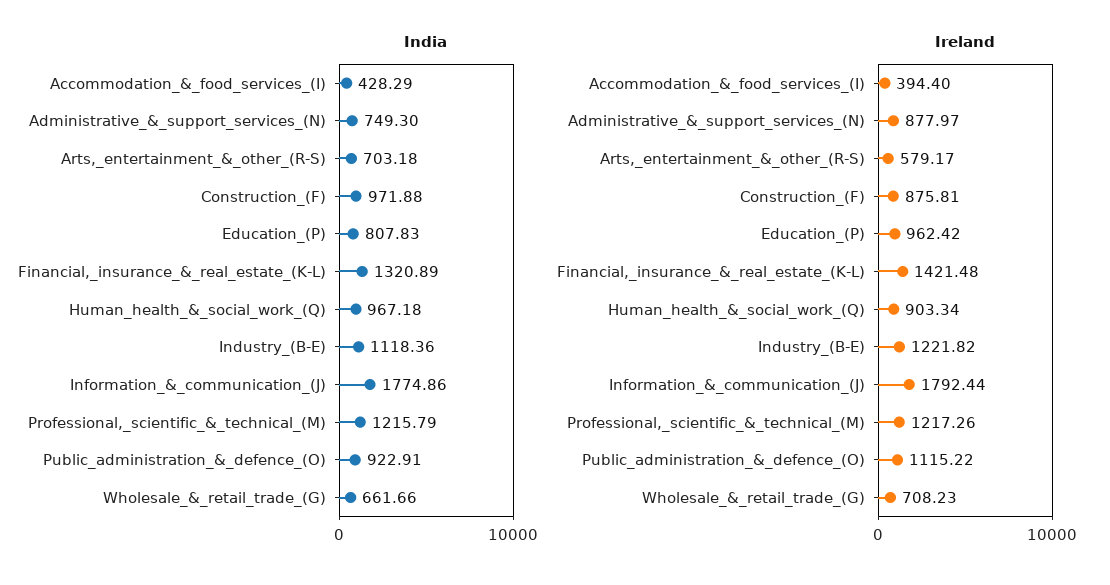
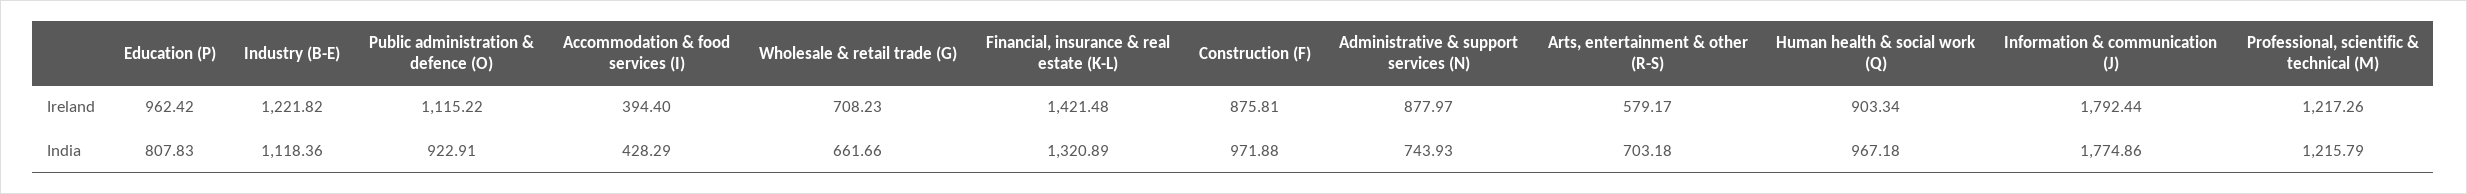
India, Administrative_&_support_services_(N): 749.3 -> 743.93

